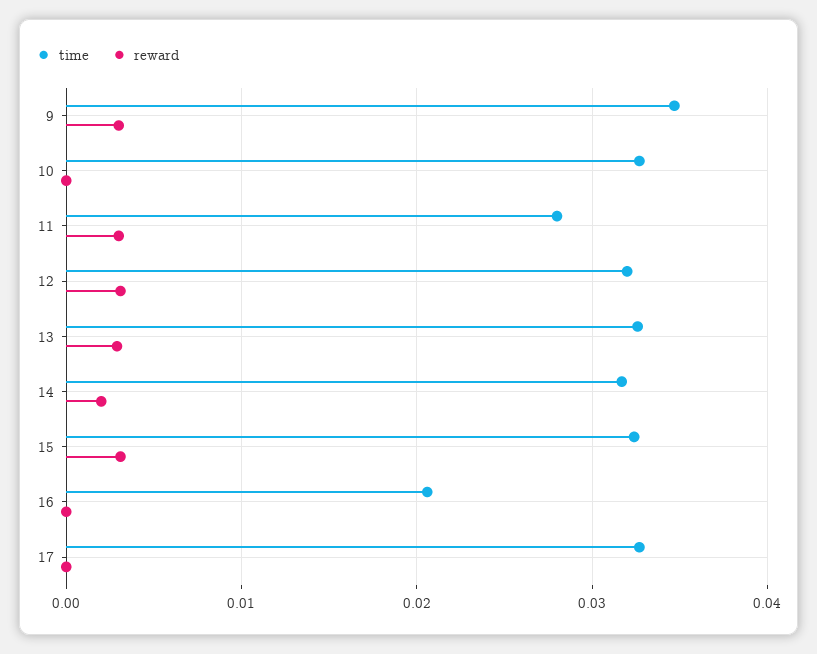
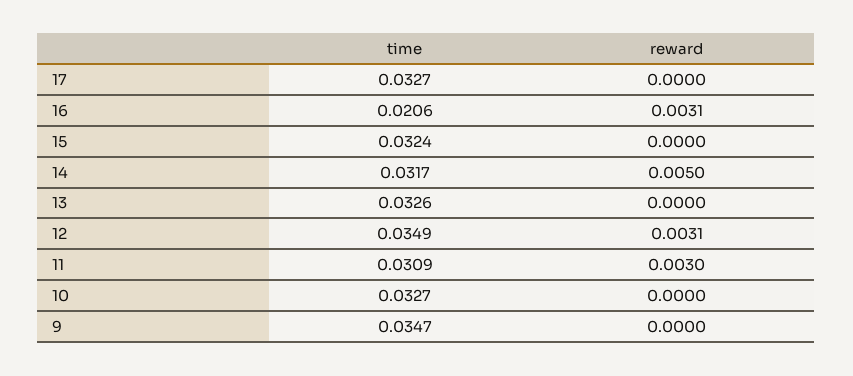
reward, 9: 0.003 -> 0
time, 11: 0.028 -> 0.0309
time, 12: 0.032 -> 0.0349
reward, 13: 0.003 -> 0
reward, 14: 0.002 -> 0.005
reward, 15: 0.003 -> 0
reward, 16: 0 -> 0.0031

